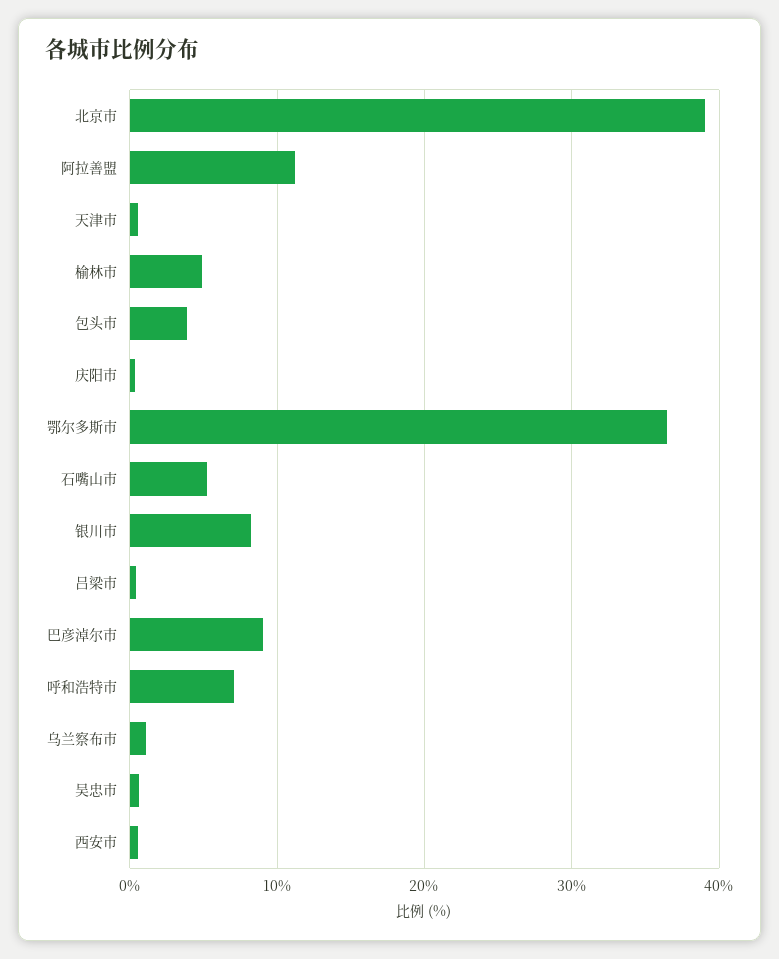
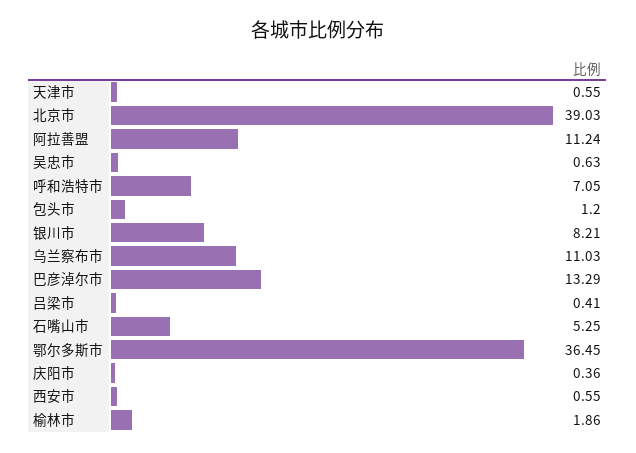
榆林市: 5 -> 1.86
包头市: 4 -> 1.2
巴彦淖尔市: 9 -> 13.29
乌兰察布市: 1 -> 11.03

